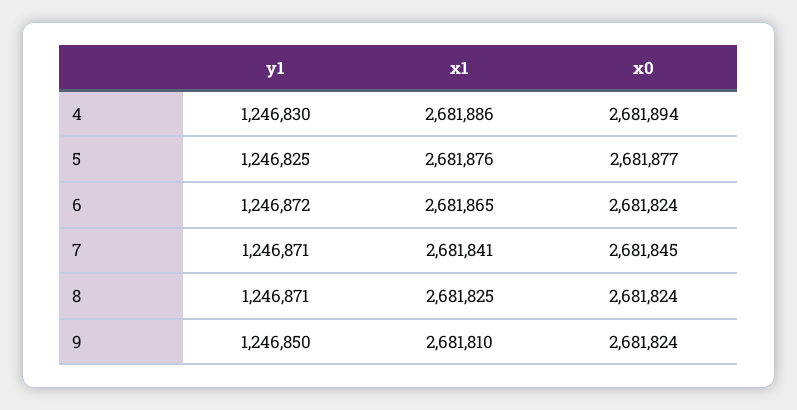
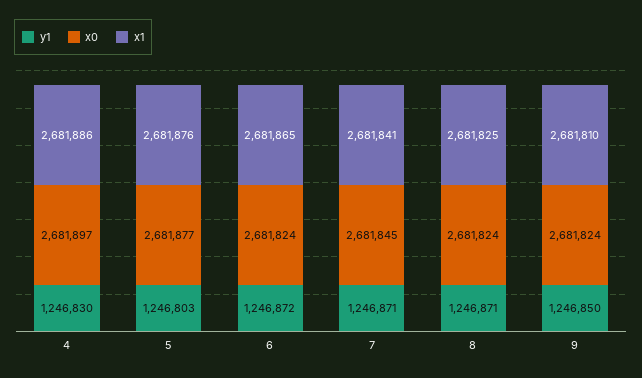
x0, 4: 2681894 -> 2681897
y1, 5: 1246825 -> 1246803

